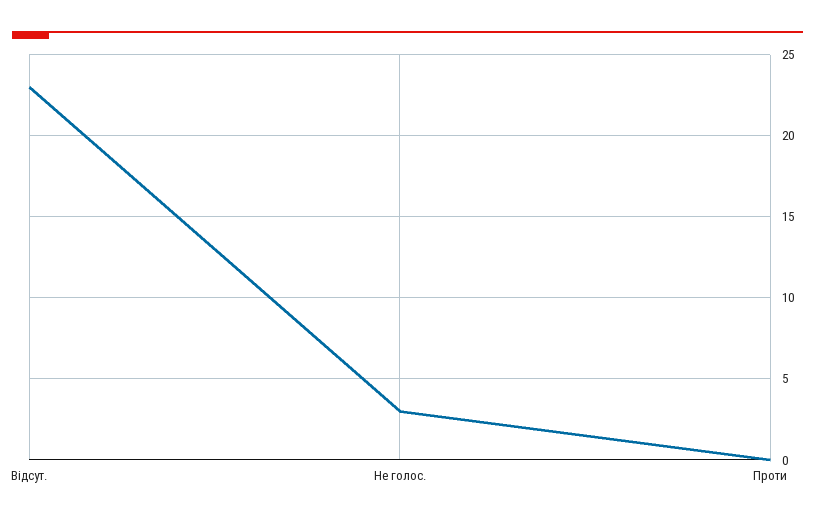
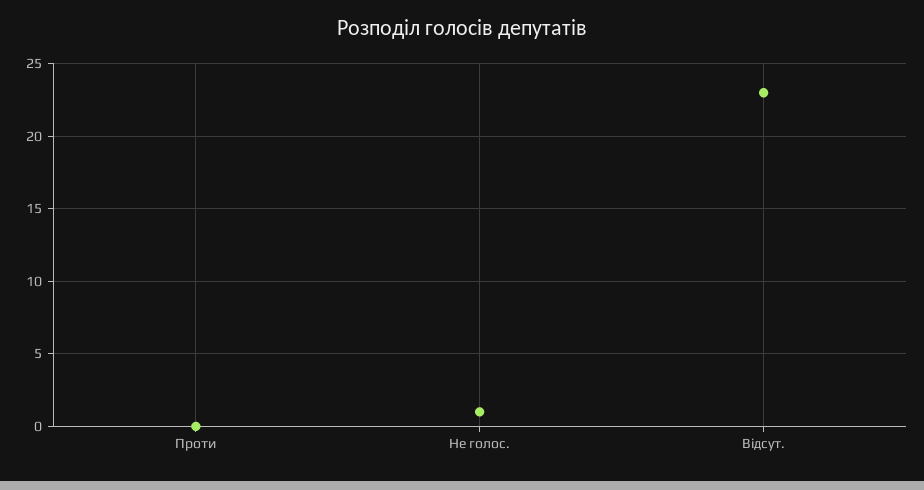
Не голос.: 3 -> 1

